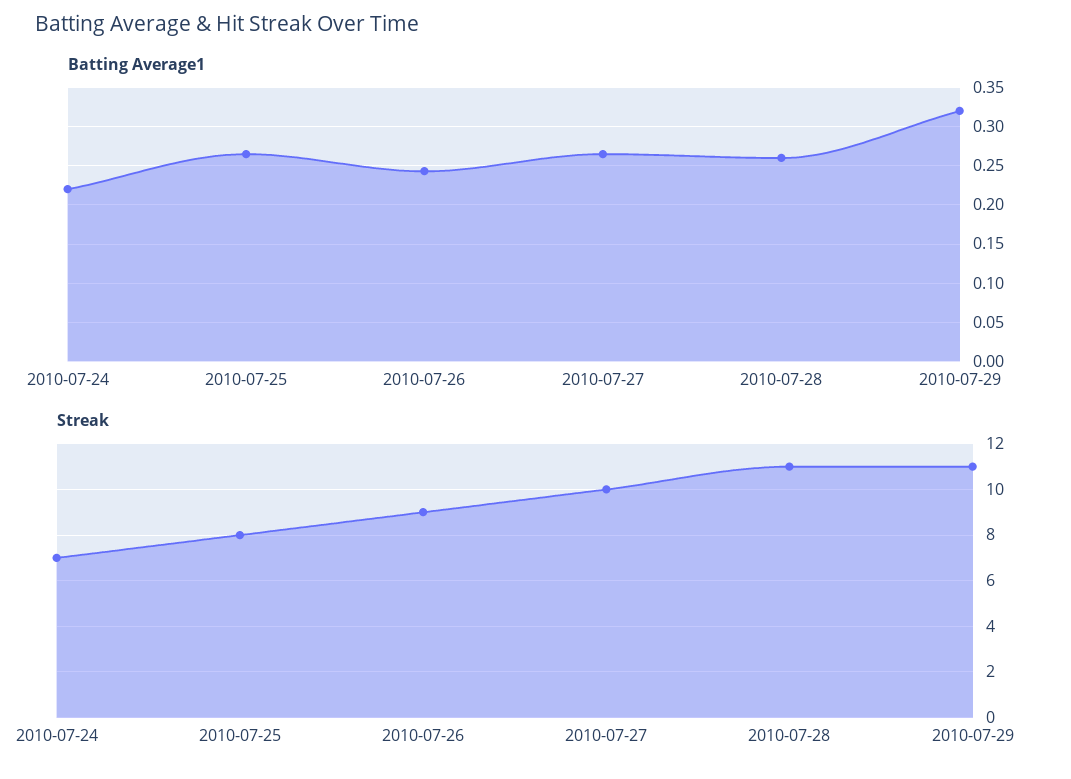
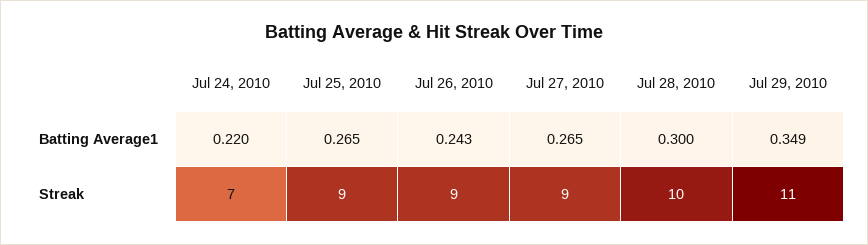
Batting Average1, 2010-07-28: 0.26 -> 0.3
Batting Average1, 2010-07-29: 0.32 -> 0.349
Streak, 2010-07-25: 8 -> 9
Streak, 2010-07-27: 10 -> 9
Streak, 2010-07-28: 11 -> 10

